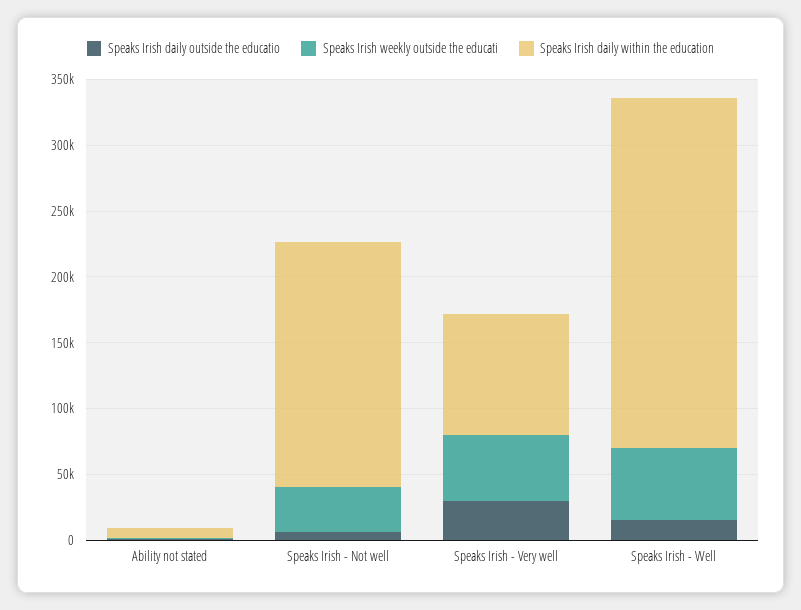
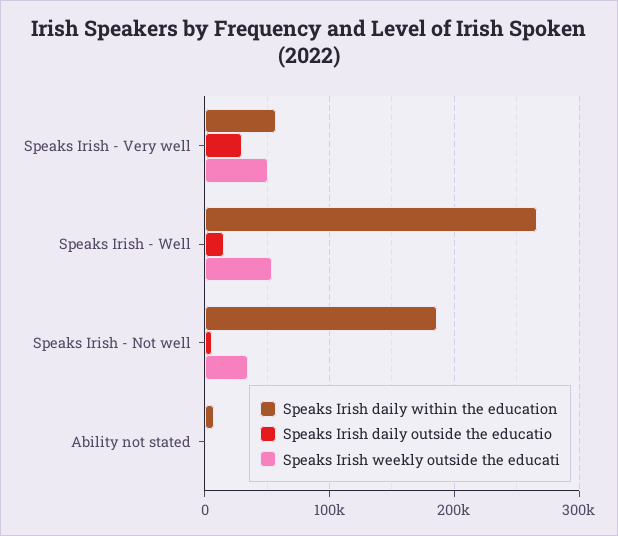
Speaks Irish daily within the education, Speaks Irish - Very well: 90000 -> 60000

